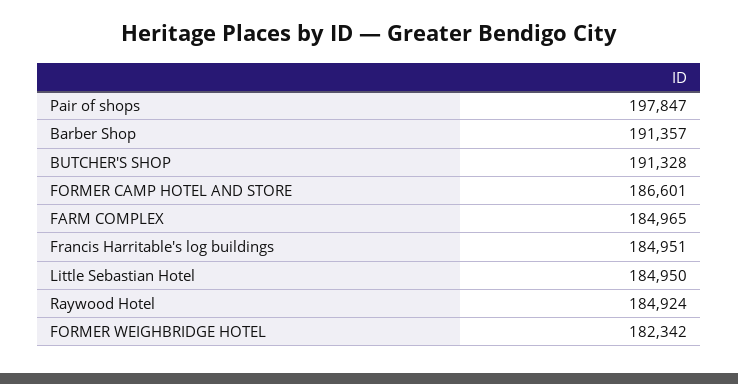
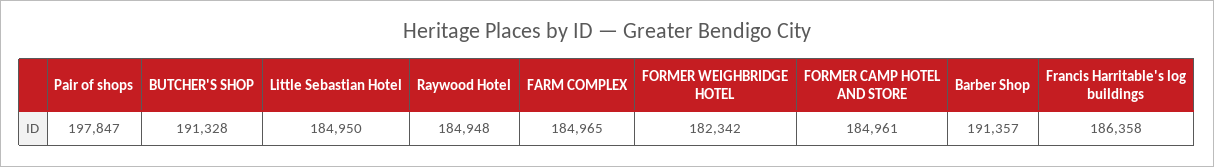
FORMER CAMP HOTEL AND STORE: 186601 -> 184961
Francis Harritable's log buildings: 184951 -> 186358
Raywood Hotel: 184924 -> 184948

